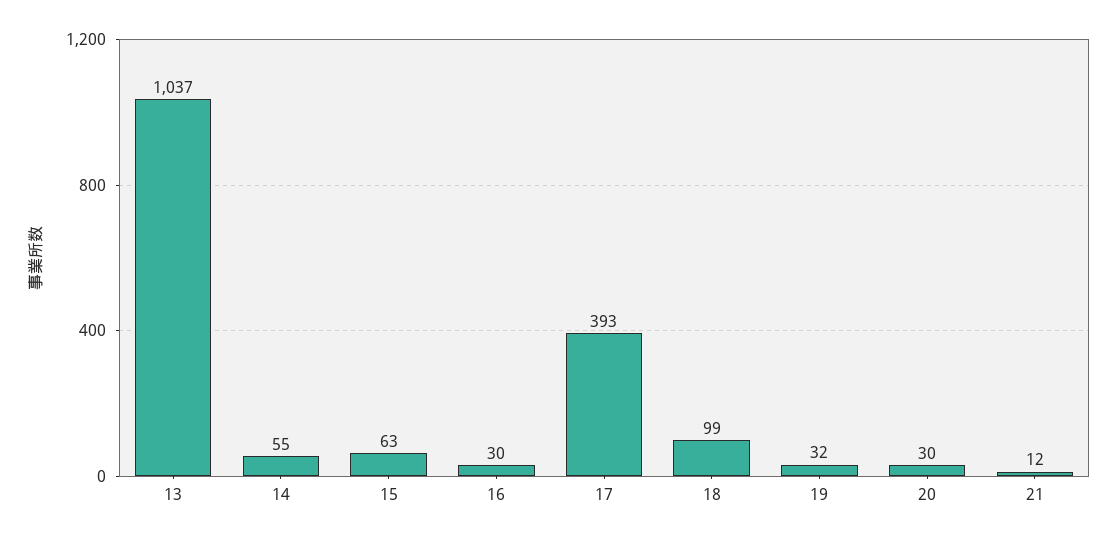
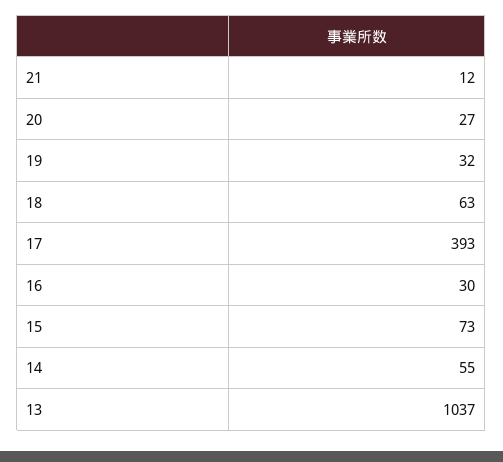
15: 63 -> 73
18: 99 -> 63
20: 30 -> 27

